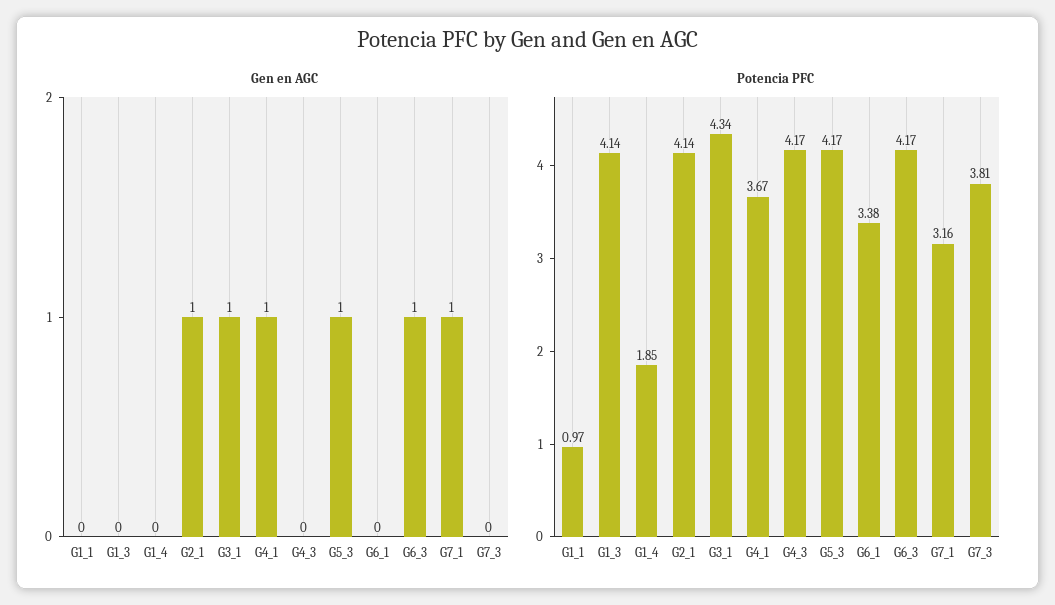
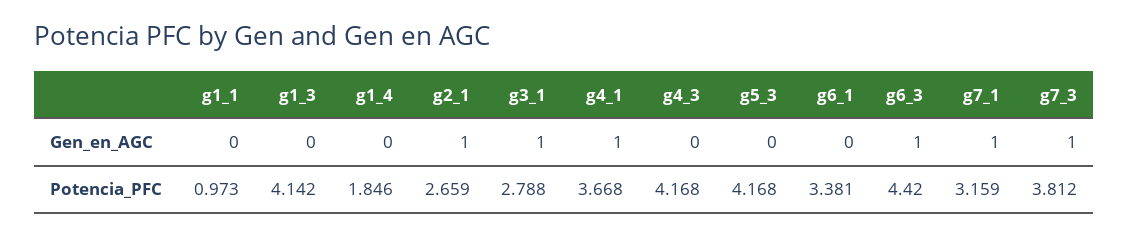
Gen en AGC, G5_3: 1 -> 0
Gen en AGC, G7_3: 0 -> 1
Potencia PFC, G2_1: 4.14 -> 2.659
Potencia PFC, G3_1: 4.34 -> 2.788
Potencia PFC, G6_3: 4.17 -> 4.42

